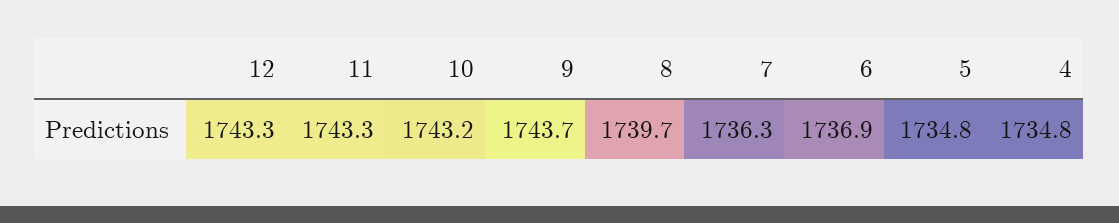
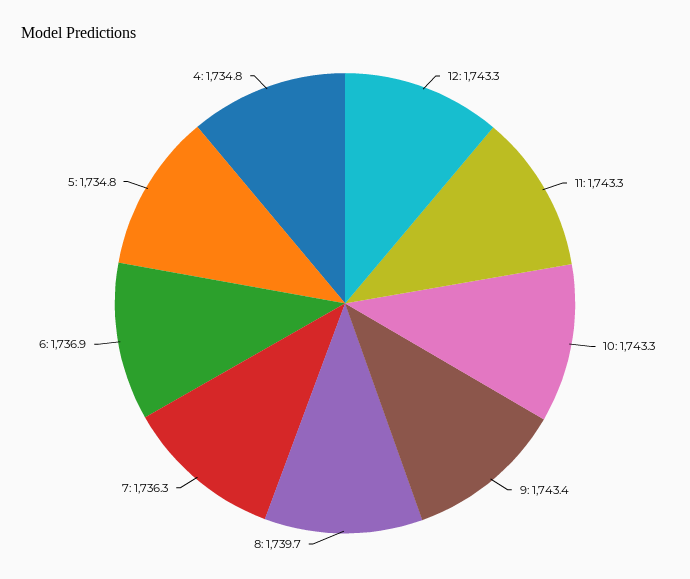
10: 1743.2 -> 1743.3
9: 1743.7 -> 1743.4

